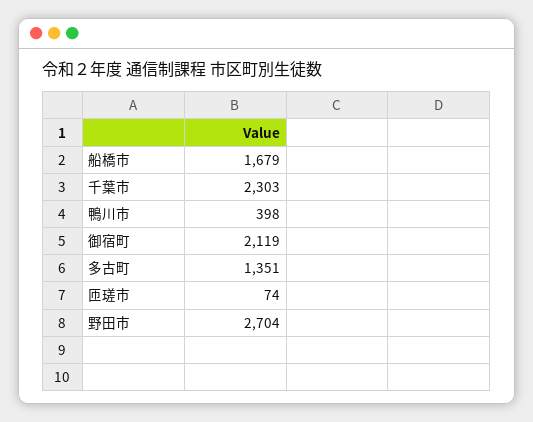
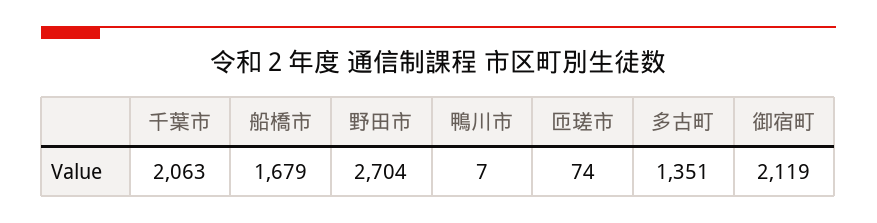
千葉市: 2303 -> 2063
鴨川市: 398 -> 7

